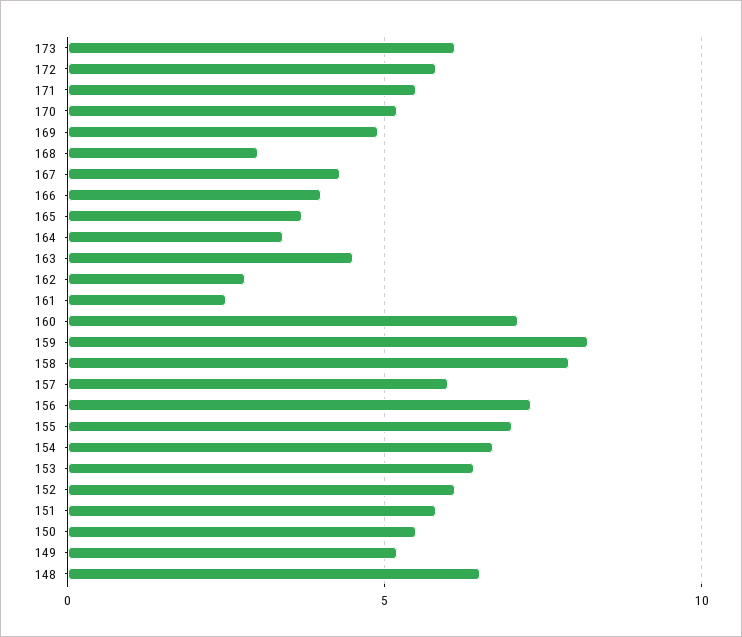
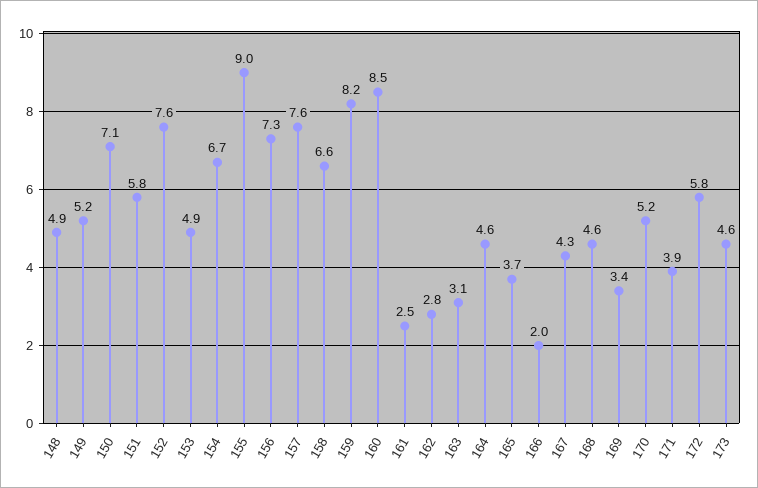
173: 6 -> 4.6
171: 5.5 -> 3.9
169: 5 -> 3.4
168: 3 -> 4.6
166: 4 -> 2
164: 3.5 -> 4.6
163: 4.5 -> 3.1
160: 7 -> 8.5
158: 8 -> 6.6
157: 6 -> 7.6
155: 7 -> 9
153: 6.5 -> 4.9
152: 6 -> 7.6
150: 5.5 -> 7.1
148: 6.5 -> 4.9

